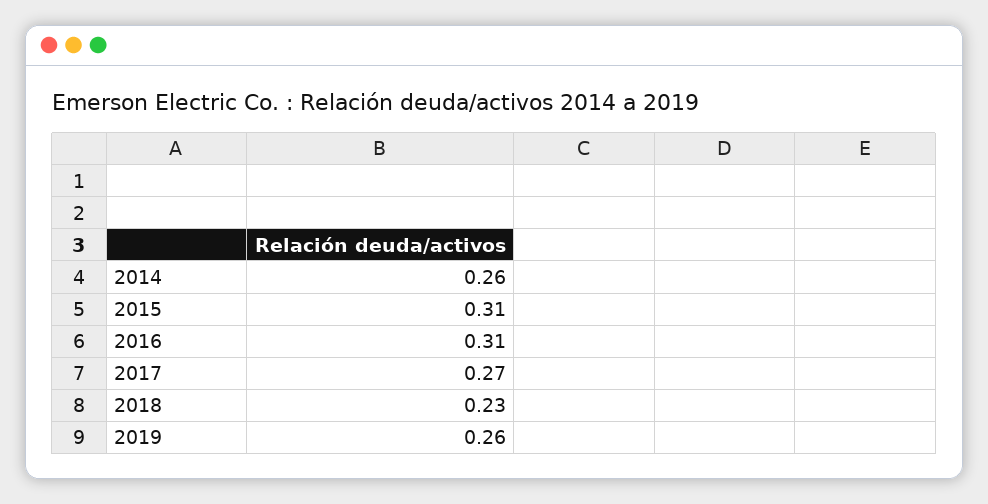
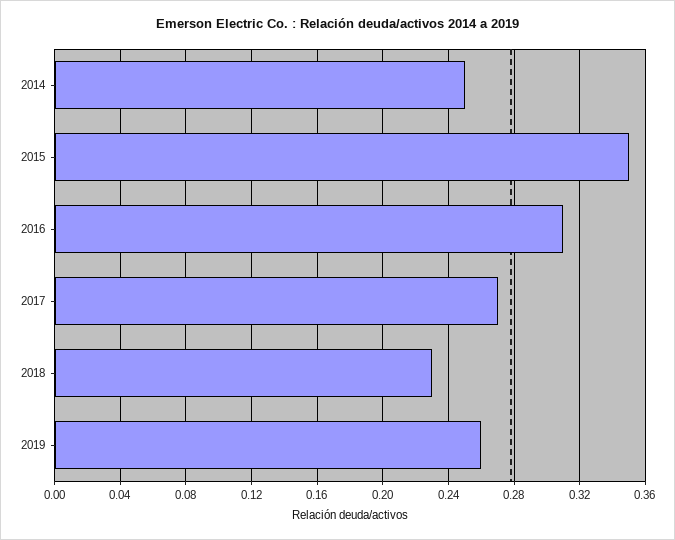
2014: 0.26 -> 0.25
2015: 0.31 -> 0.35

